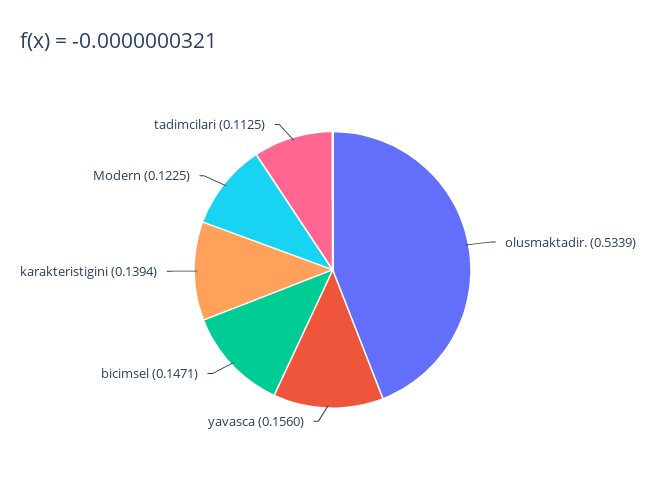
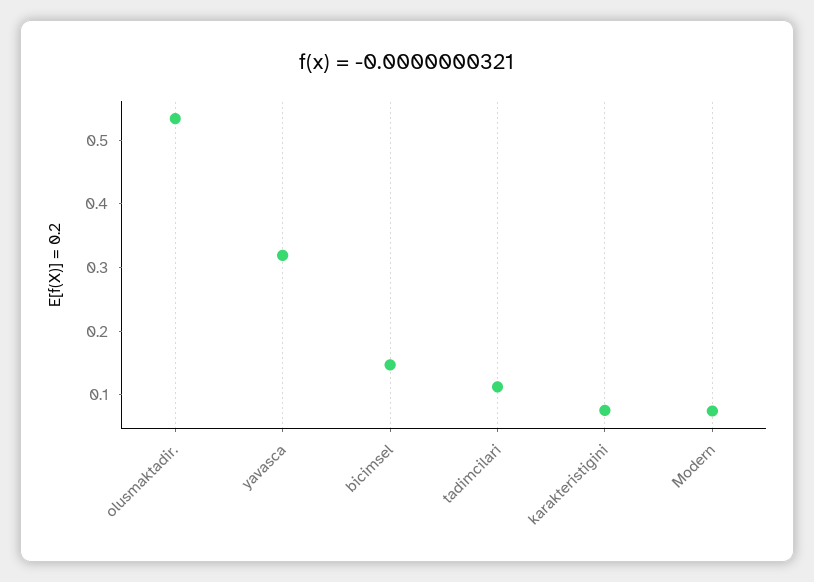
yavasca: 0.156 -> 0.32
karakteristigini: 0.1394 -> 0.08
Modern: 0.1225 -> 0.08

